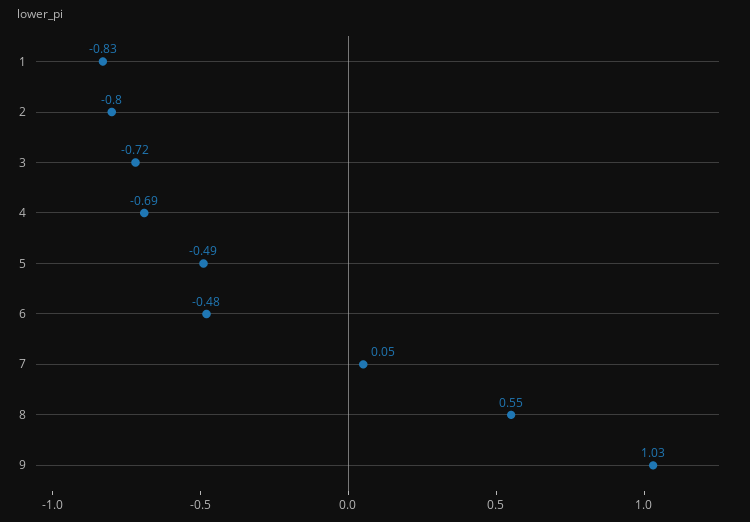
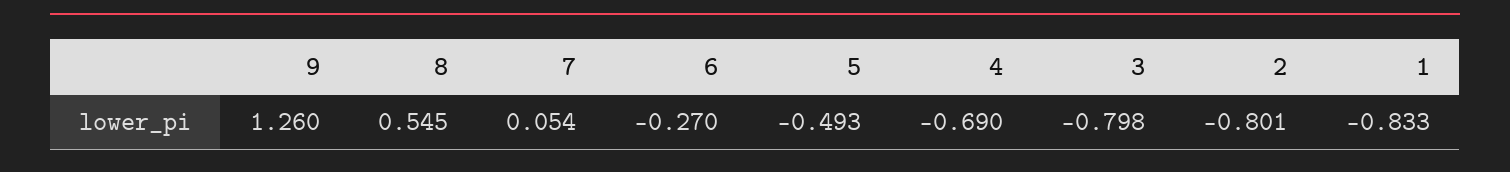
3: -0.72 -> -0.798
6: -0.48 -> -0.27
9: 1.03 -> 1.26

